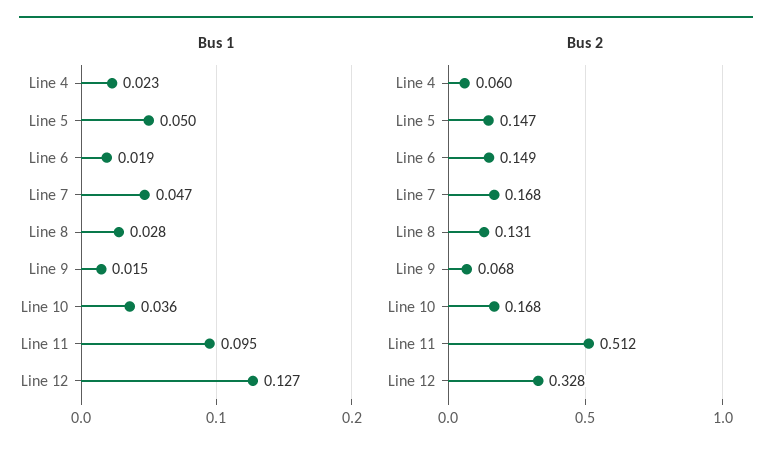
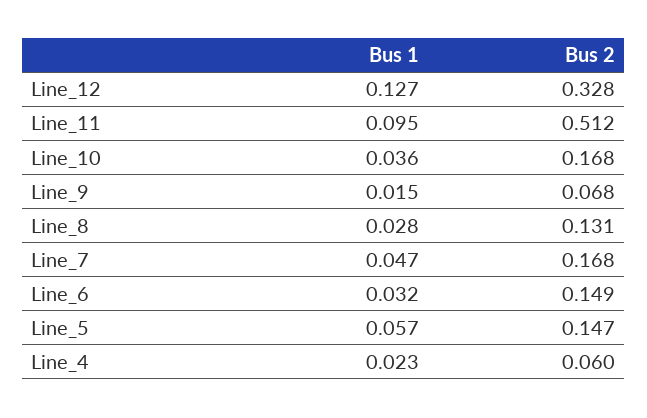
Bus 1, Line 5: 0.05 -> 0.057
Bus 1, Line 6: 0.019 -> 0.032

